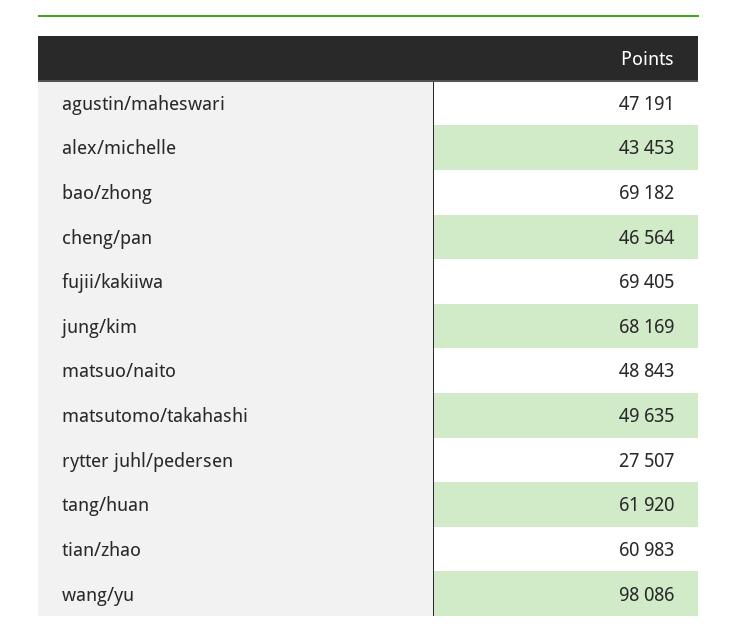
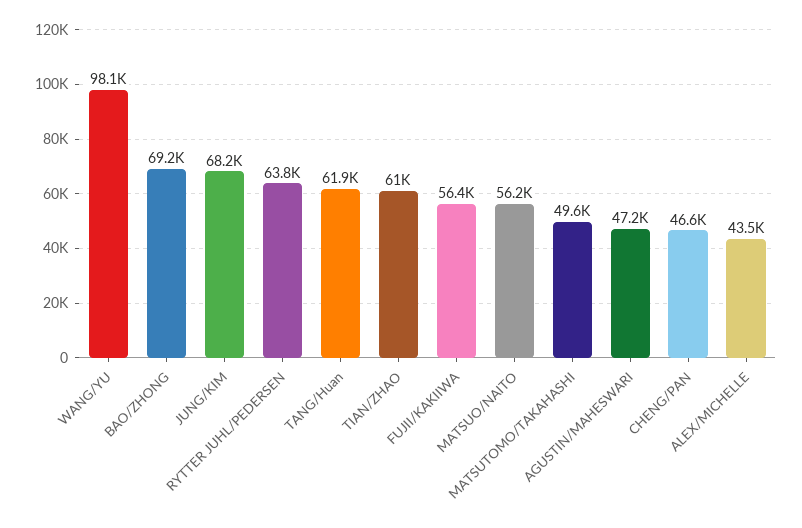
fujii/kakiiwa: 69405 -> 56400
matsuo/naito: 48843 -> 56200
rytter juhl/pedersen: 27507 -> 63800

